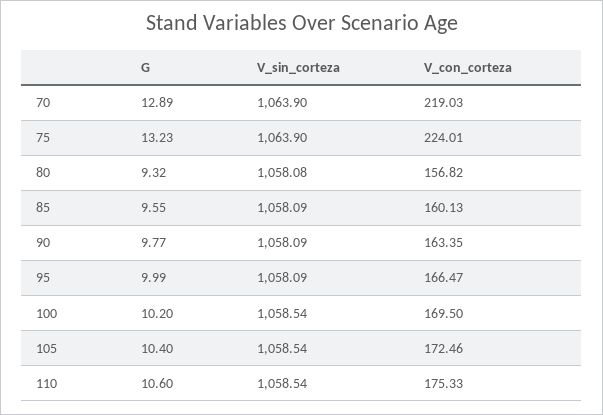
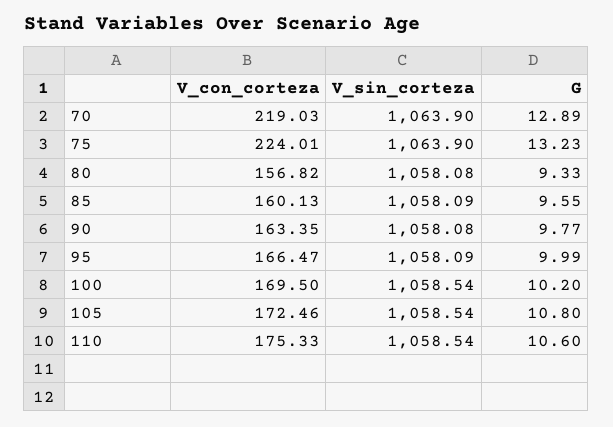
G, 80: 9.32 -> 9.33
V_sin_corteza, 90: 1058.09 -> 1058.08
G, 105: 10.4 -> 10.8

